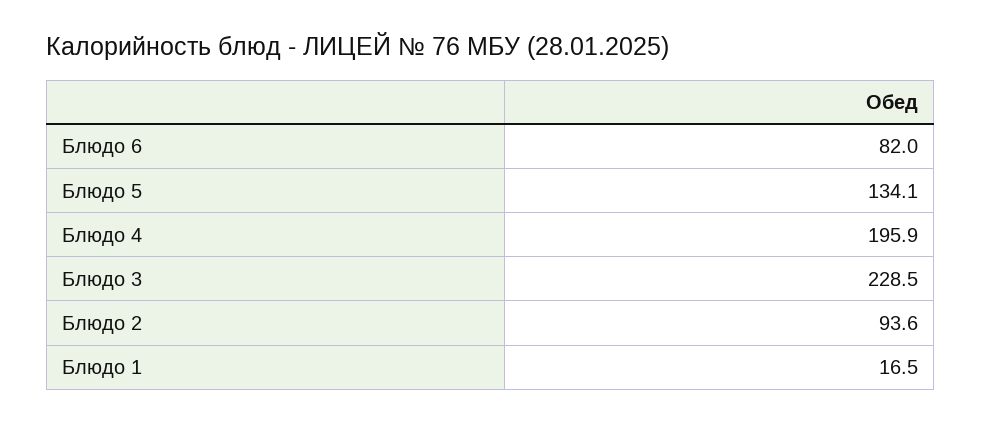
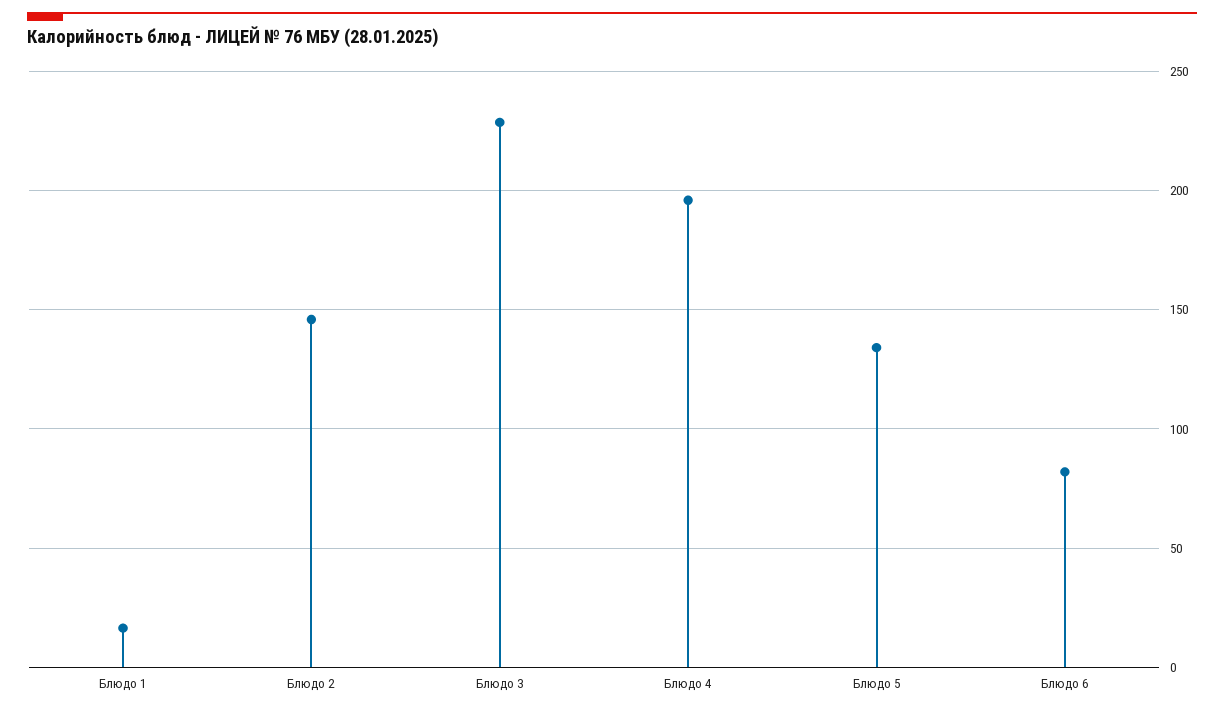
Блюдо 2: 93.6 -> 145

